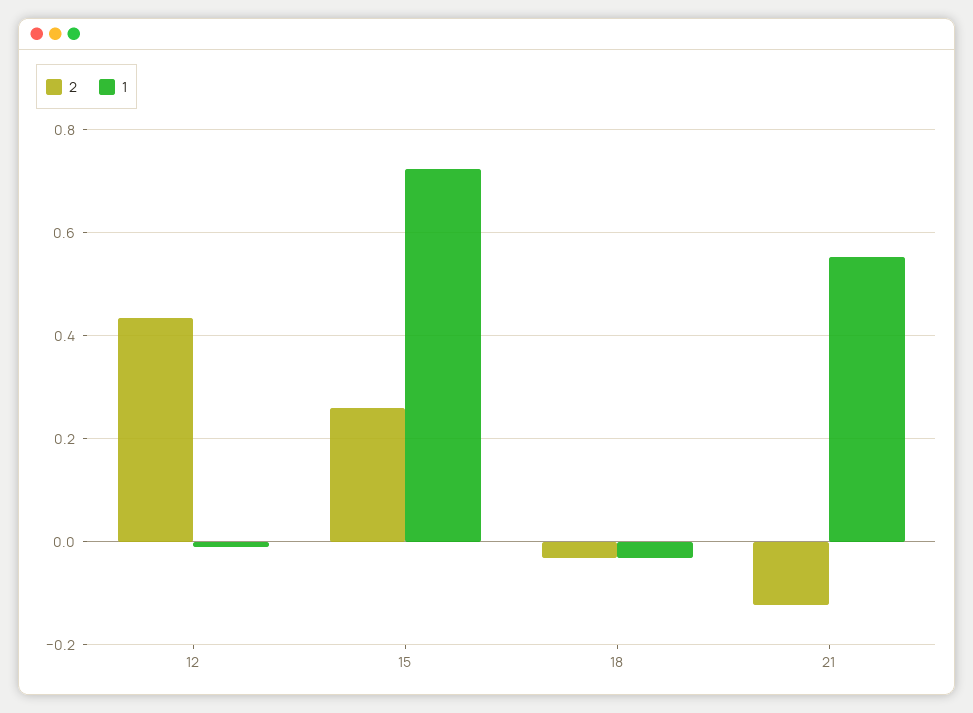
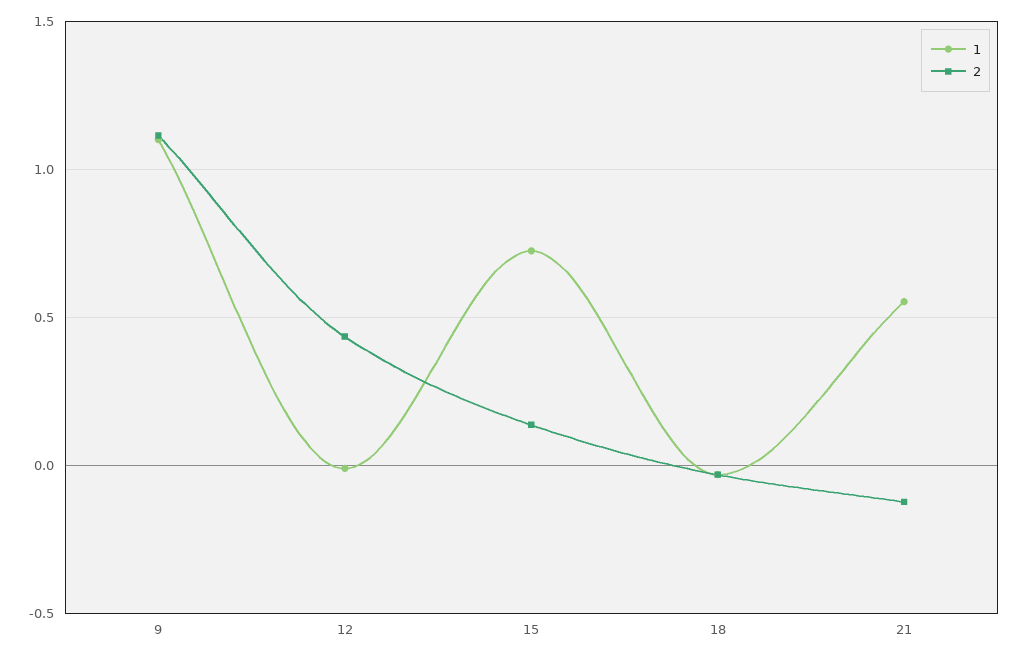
2, 15: 0.26 -> 0.15
1, 9: none -> 1.1
2, 9: none -> 1.1

